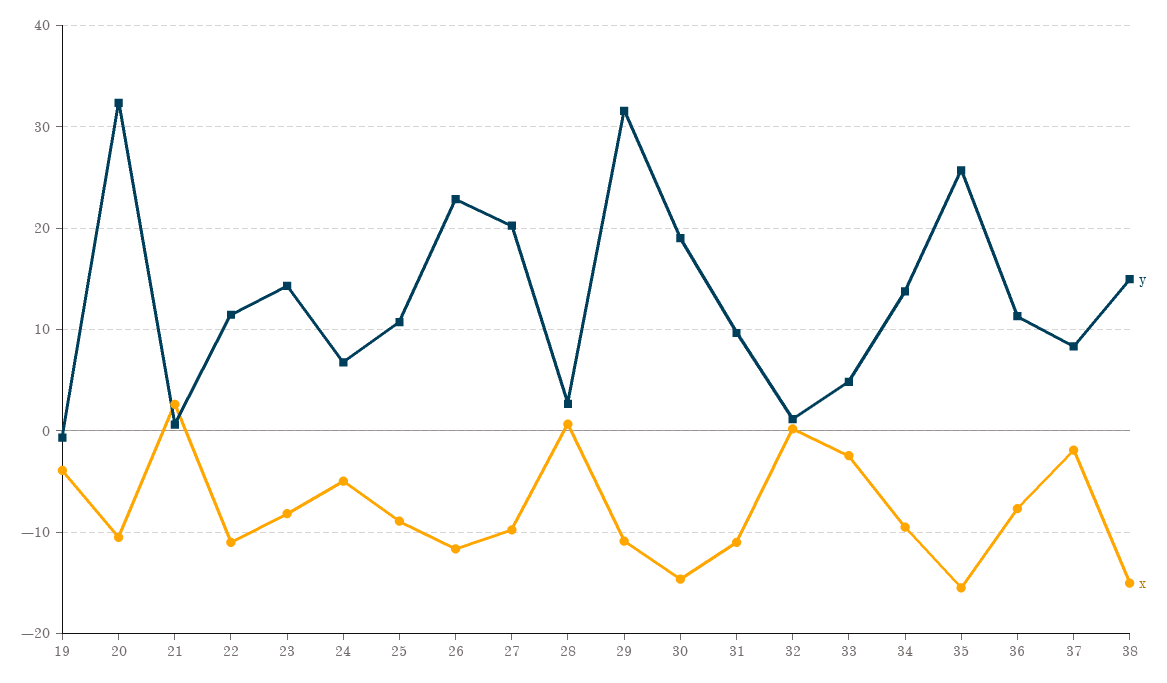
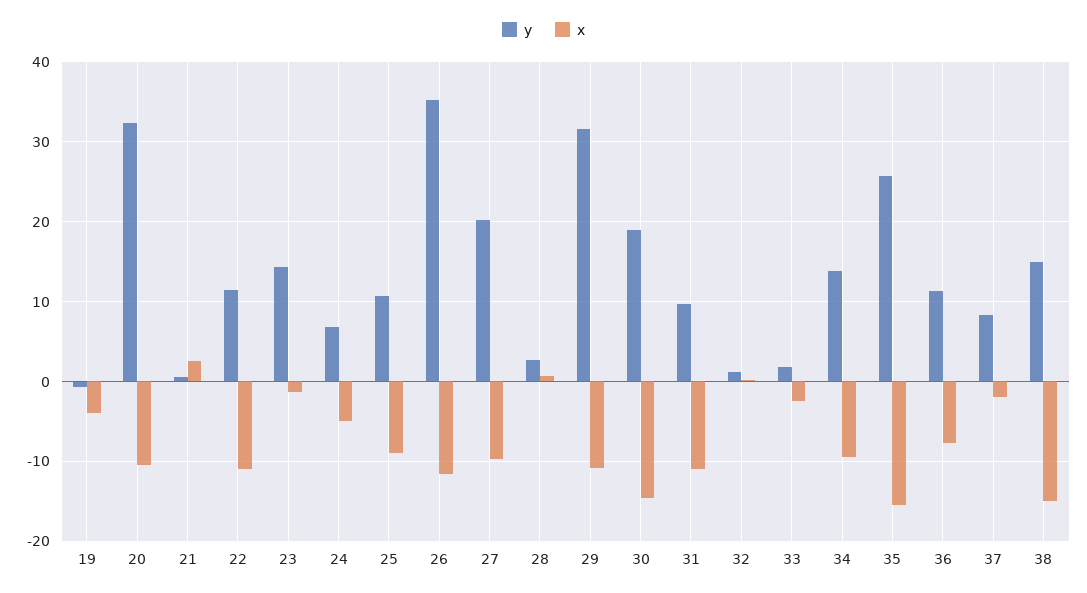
x, 23: -8 -> -1
y, 26: 23 -> 35
y, 33: 5 -> 2

